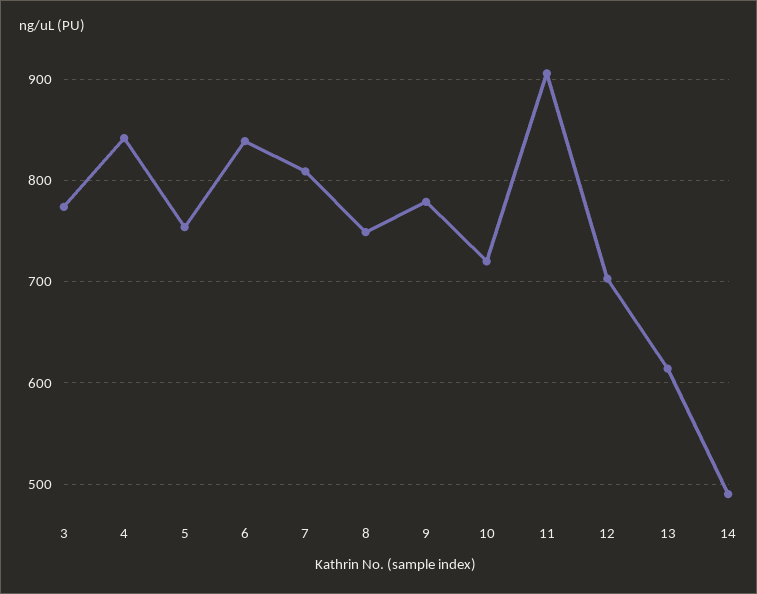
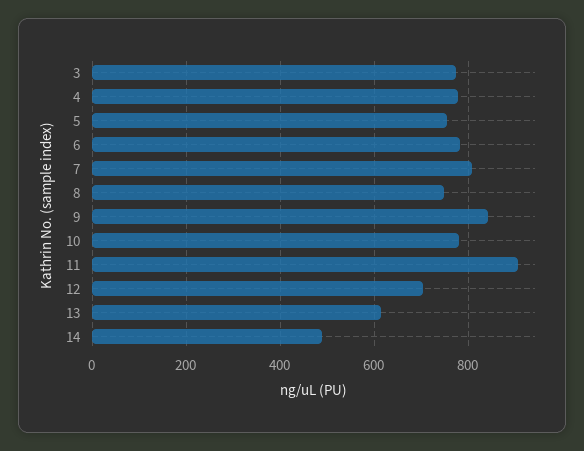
4: 840 -> 780
6: 840 -> 780
9: 780 -> 840
10: 720 -> 780

